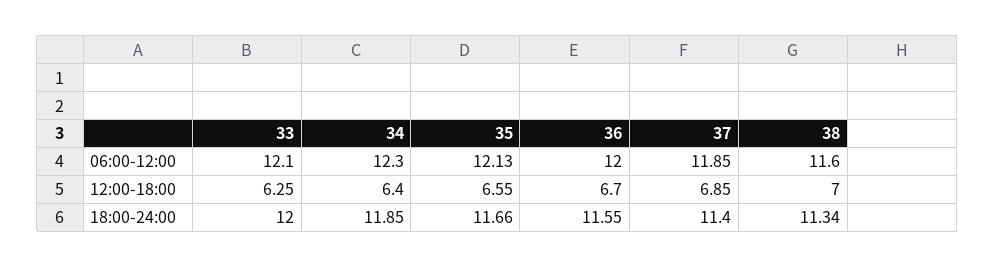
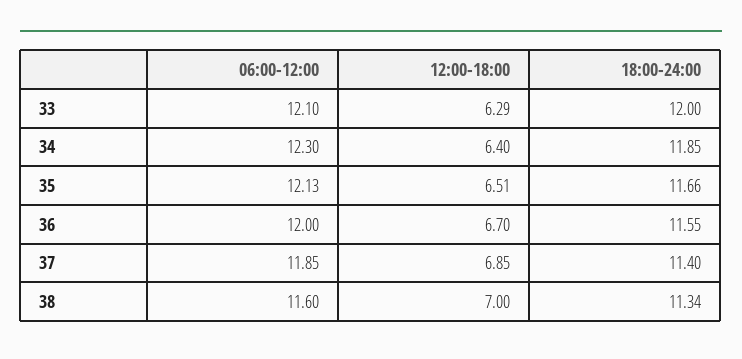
33, 12:00-18:00: 6.25 -> 6.29
35, 12:00-18:00: 6.55 -> 6.51

